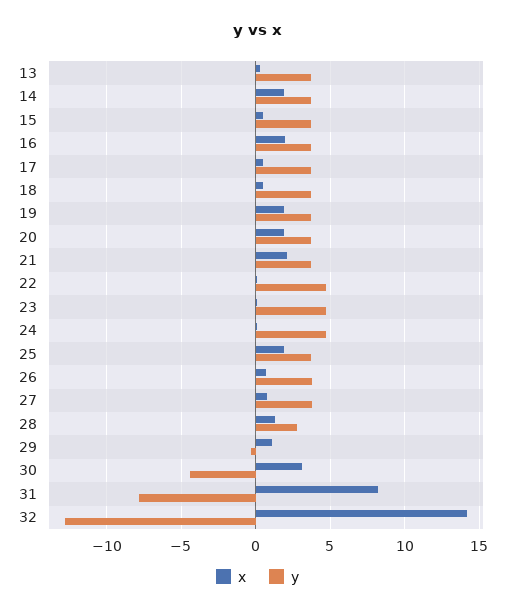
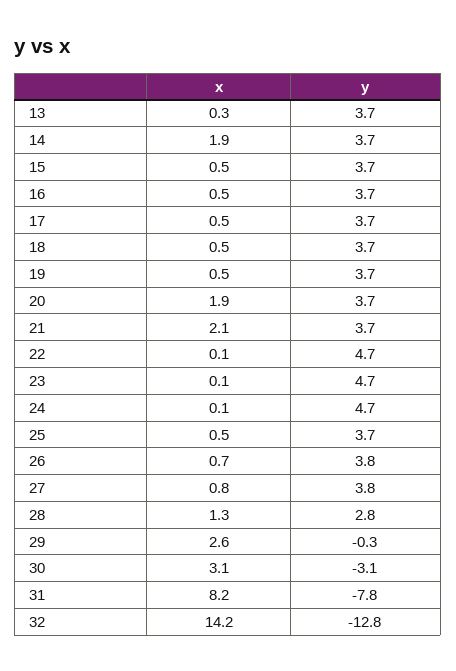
x, 16: 2 -> 0.5
x, 19: 2 -> 0.5
x, 25: 2 -> 0.5
x, 29: 1 -> 2.6
y, 30: -4.5 -> -3.1

